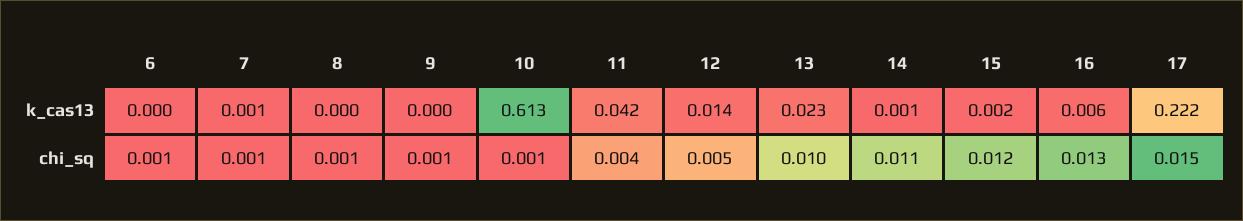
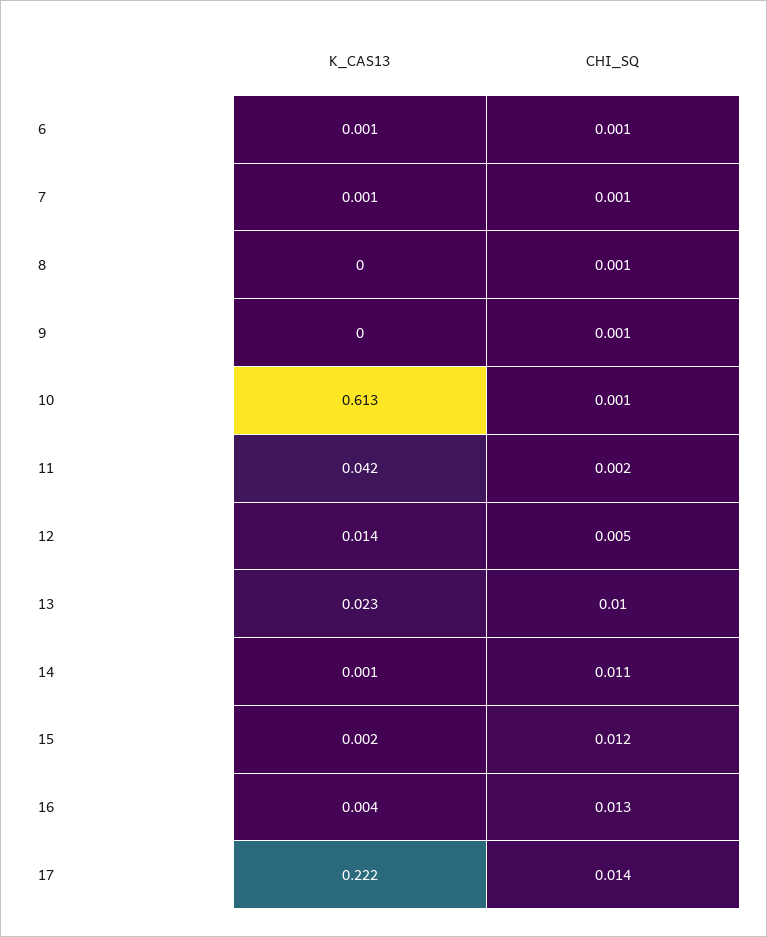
6, k_cas13: 0 -> 0.001
16, k_cas13: 0.006 -> 0.004
11, chi_sq: 0.004 -> 0.002
17, chi_sq: 0.015 -> 0.014

